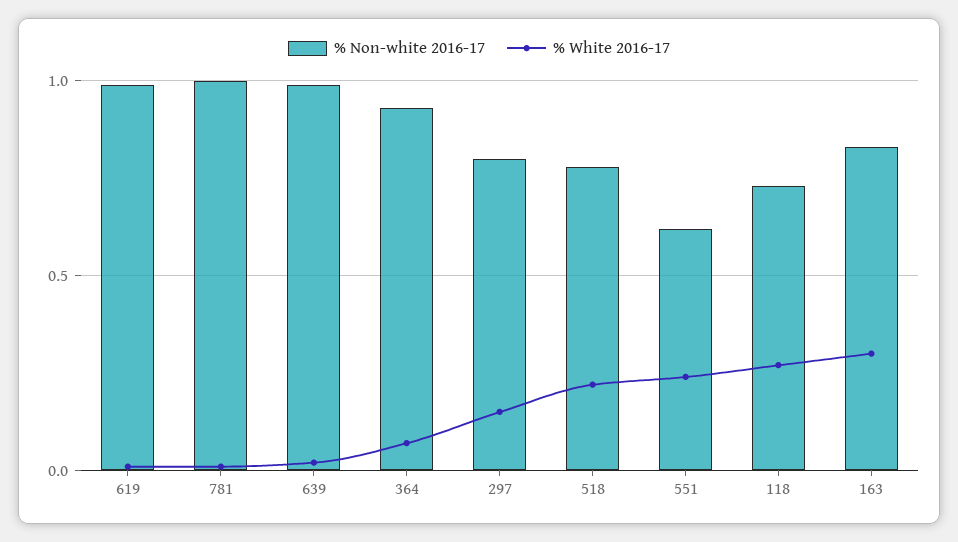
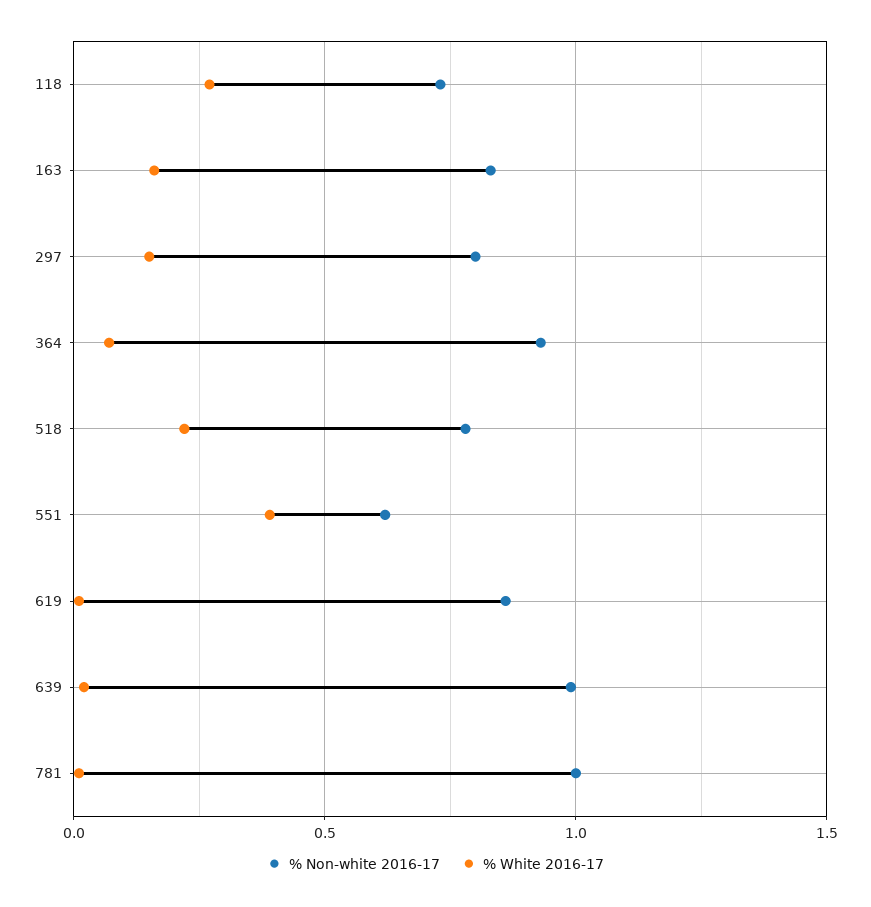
% Non-white 2016-17, 619: 1 -> 0.85
% White 2016-17, 551: 0.25 -> 0.4
% White 2016-17, 163: 0.3 -> 0.15

